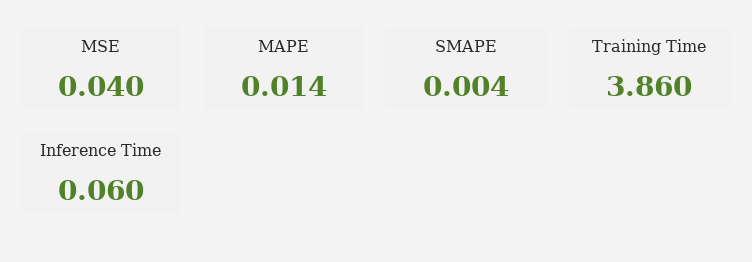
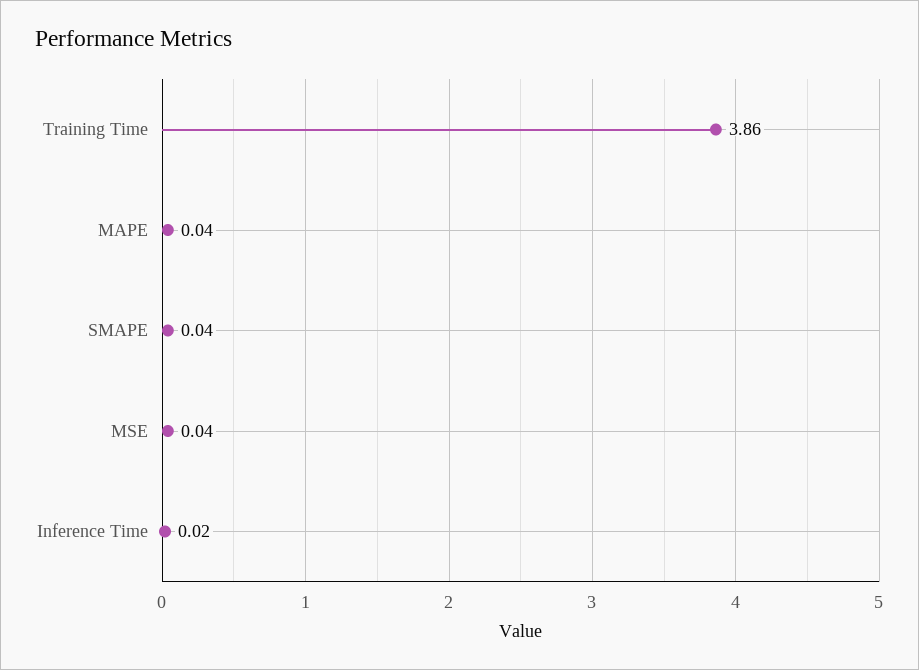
MAPE: 0.014 -> 0.04
SMAPE: 0.004 -> 0.04
Inference Time: 0.06 -> 0.02

